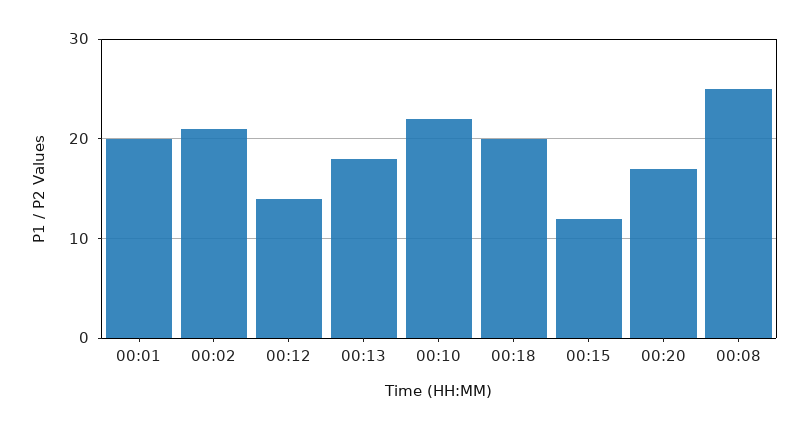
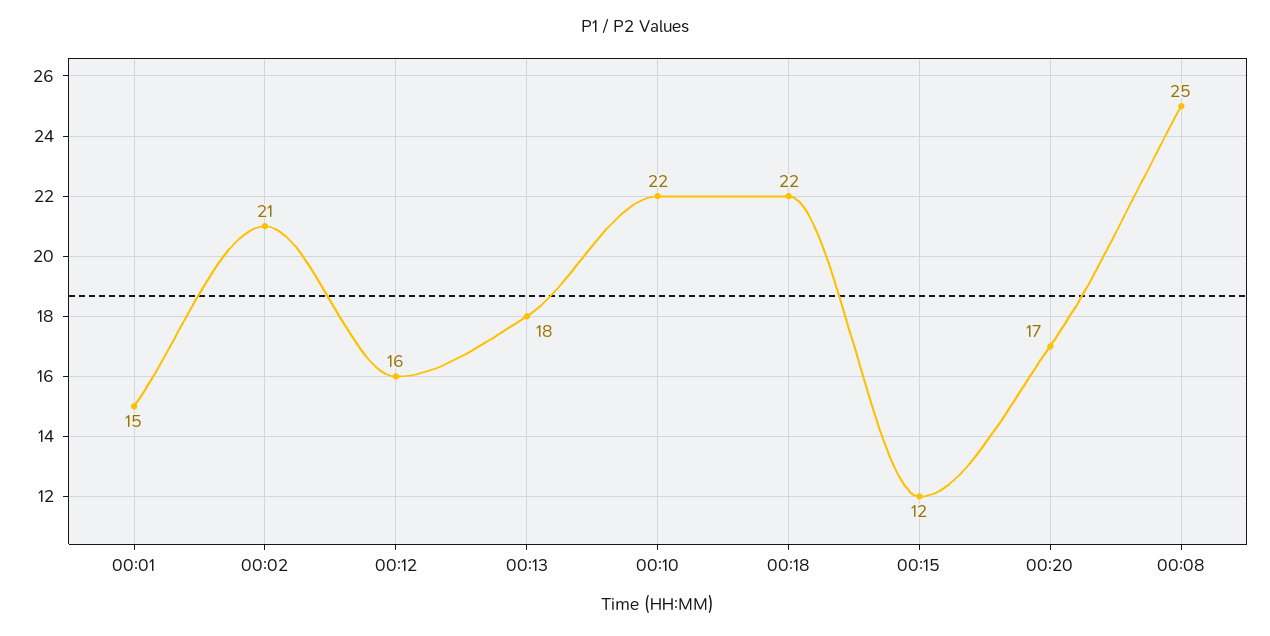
00:01: 20 -> 15
00:12: 14 -> 16
00:18: 20 -> 22

